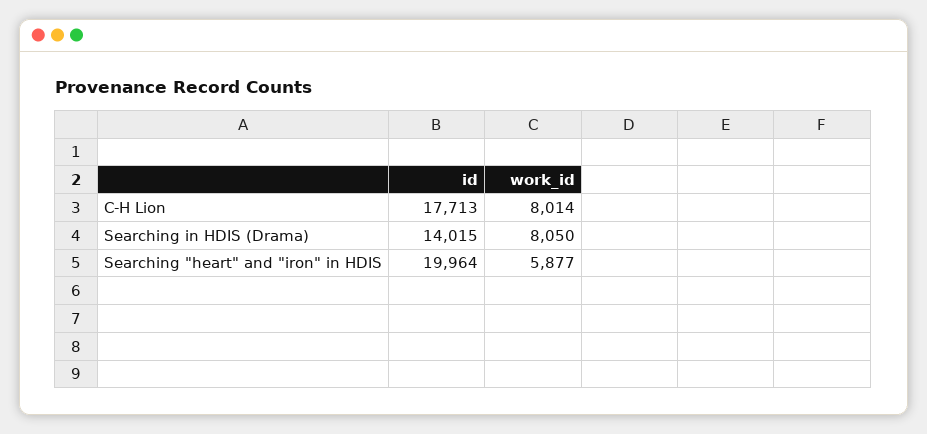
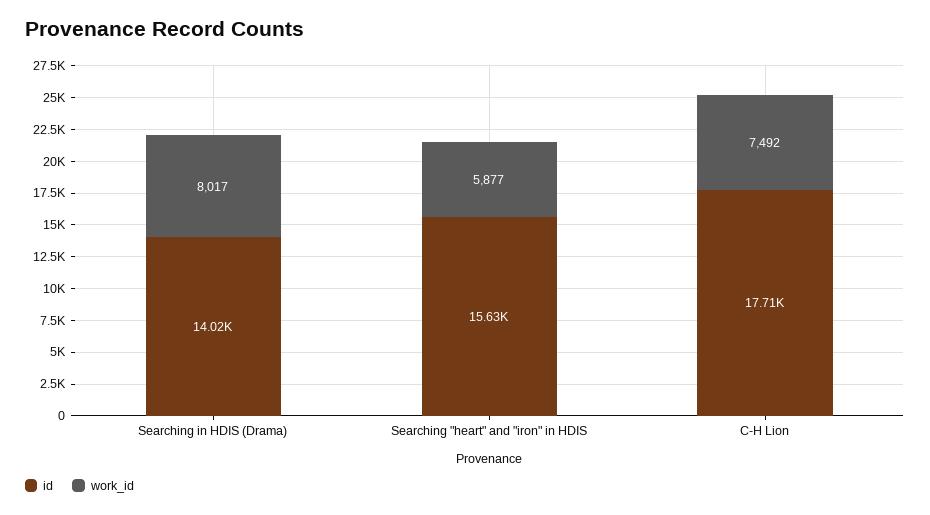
work_id, C-H Lion: 8014 -> 7492
work_id, Searching in HDIS (Drama): 8050 -> 8017
id, Searching "heart" and "iron" in HDIS: 19964 -> 15630

